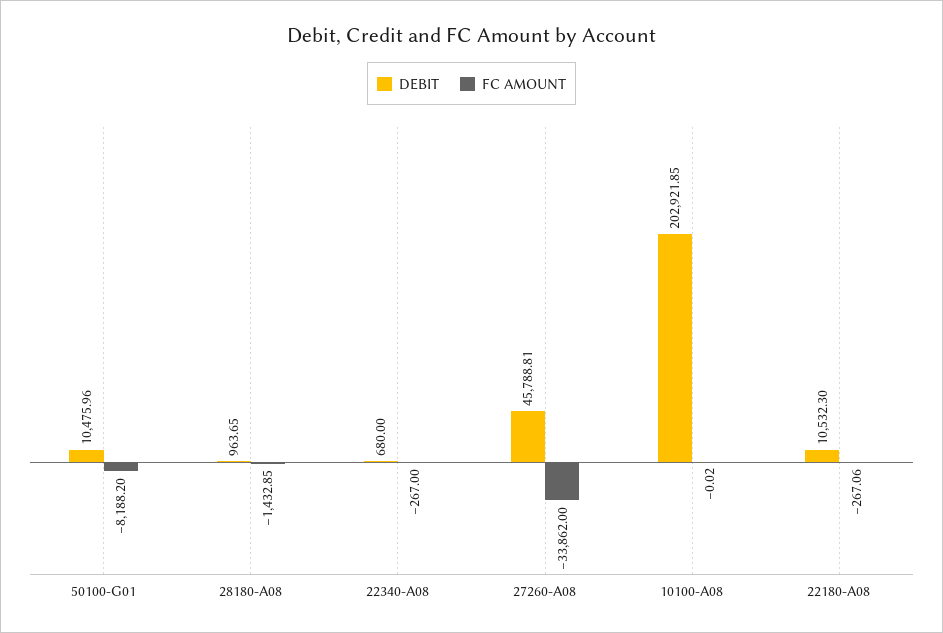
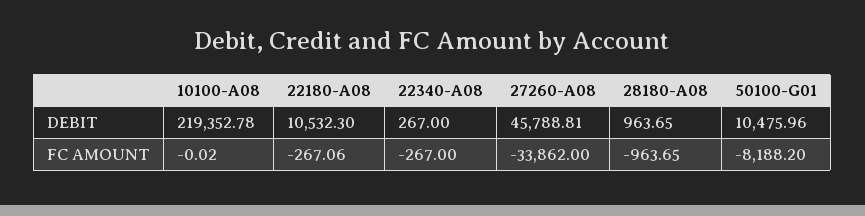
FC AMOUNT, 28180-A08: -1432.85 -> -963.65
DEBIT, 22340-A08: 680 -> 267
DEBIT, 10100-A08: 202921.85 -> 219352.78

